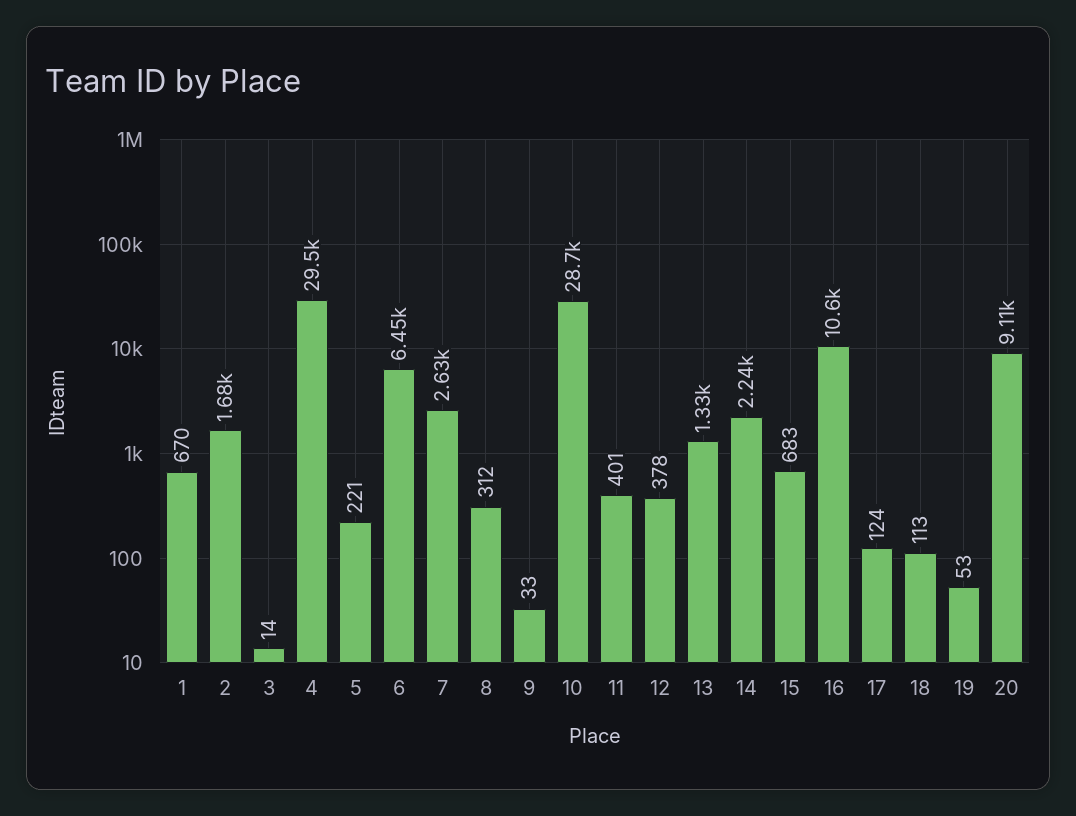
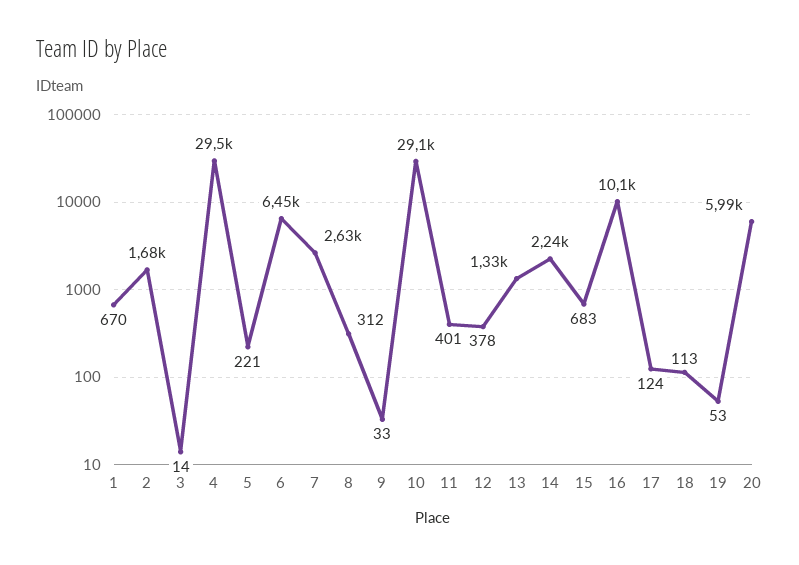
10: 28700 -> 29100
16: 10600 -> 10100
20: 9110 -> 5990

